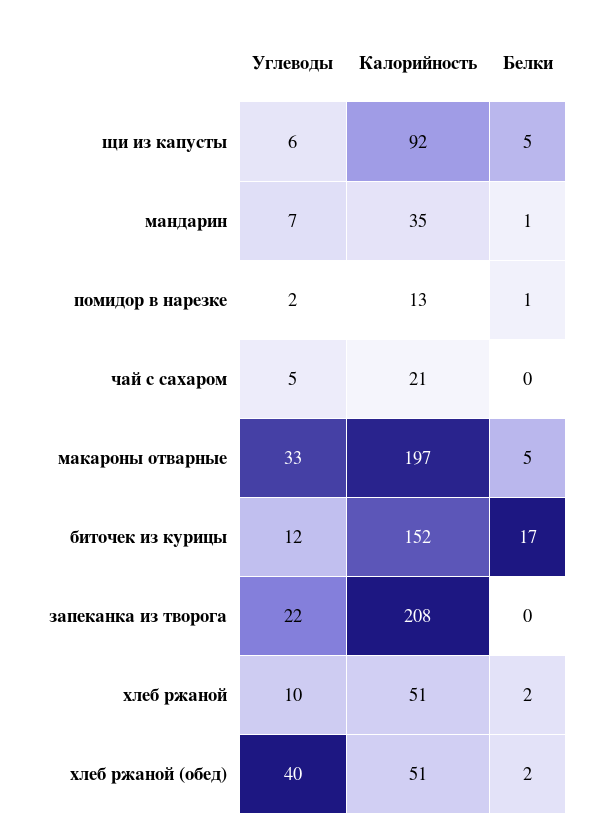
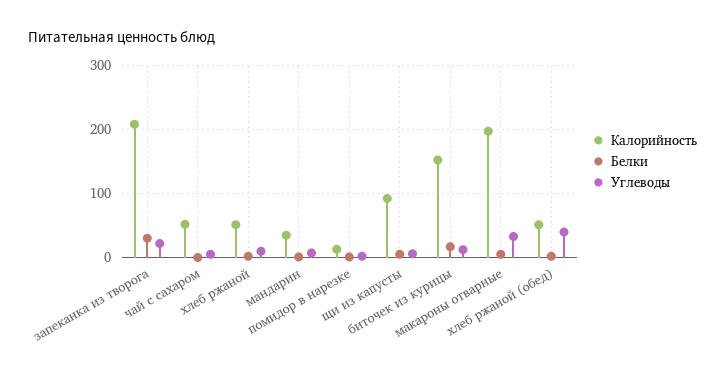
Калорийность, чай с сахаром: 21 -> 50
Белки, запеканка из творога: 0 -> 30

